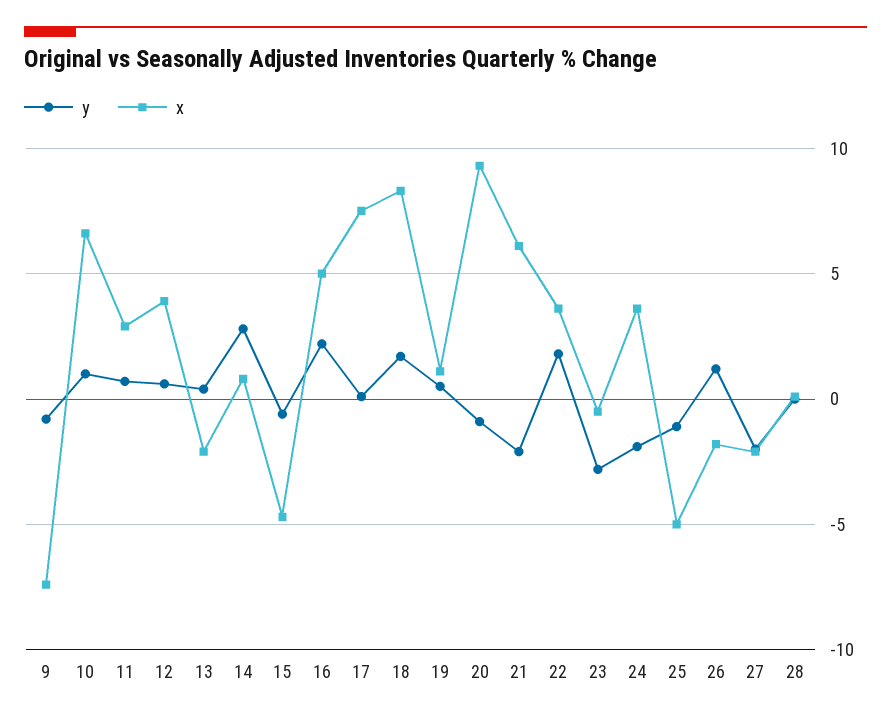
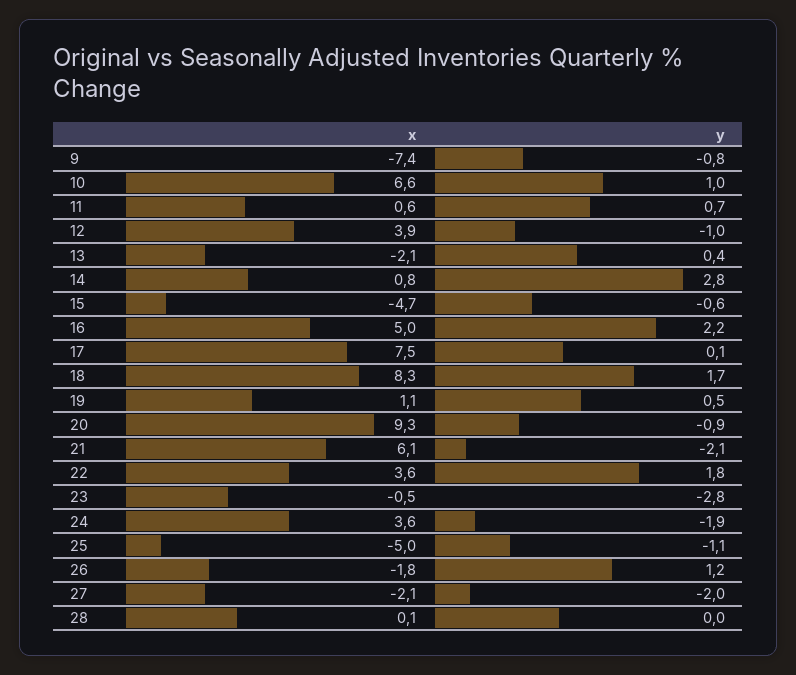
x, 11: 3 -> 0.6
y, 12: 0.5 -> -1

